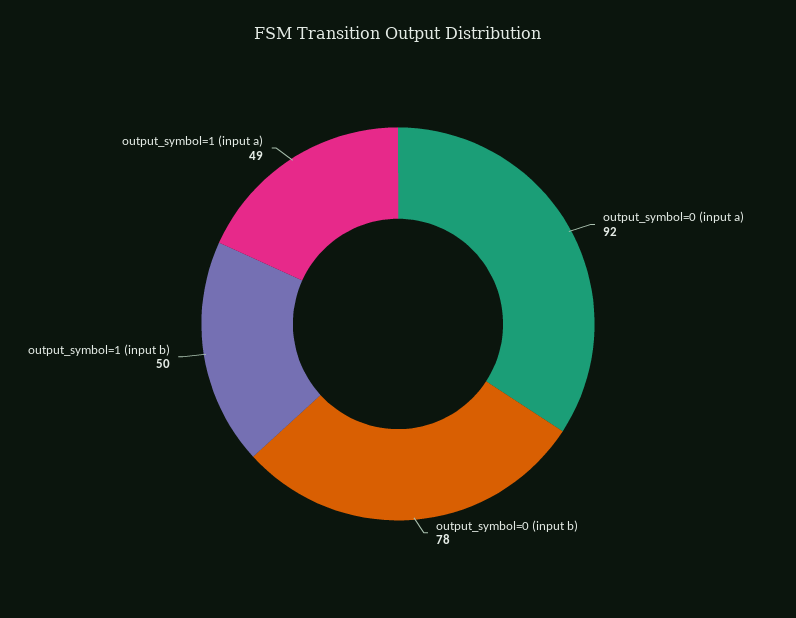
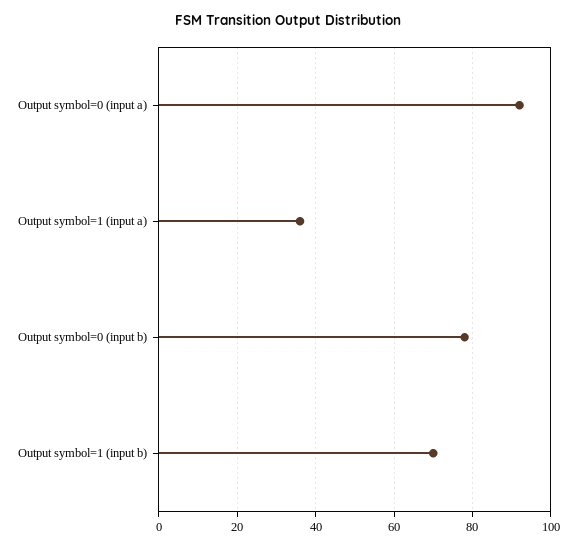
output_symbol=1 (input b): 50 -> 70
output_symbol=1 (input a): 49 -> 35

